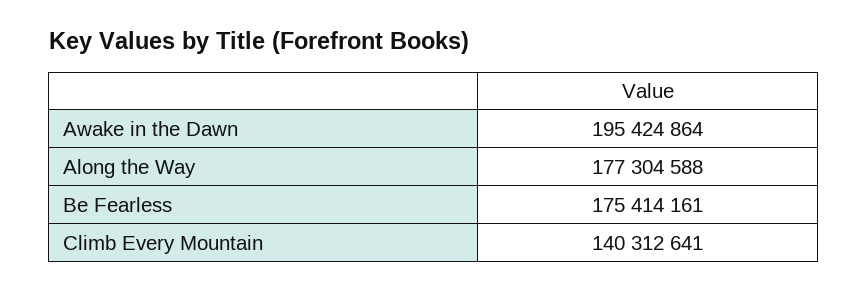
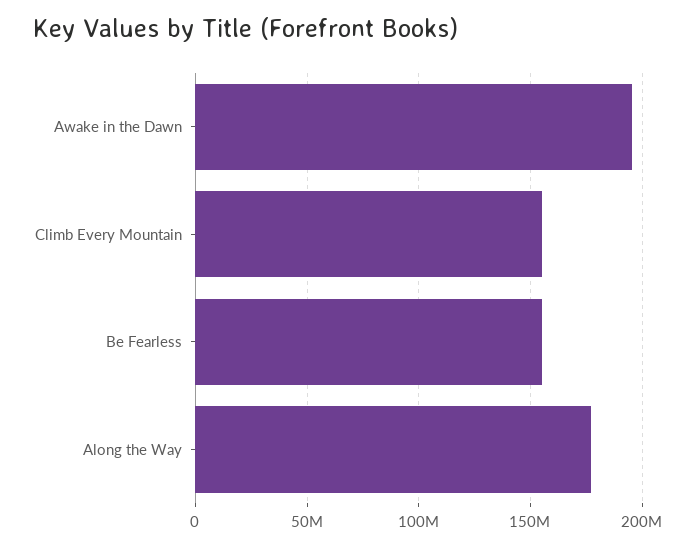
Be Fearless: 175414161 -> 155000000
Climb Every Mountain: 140312641 -> 155000000

